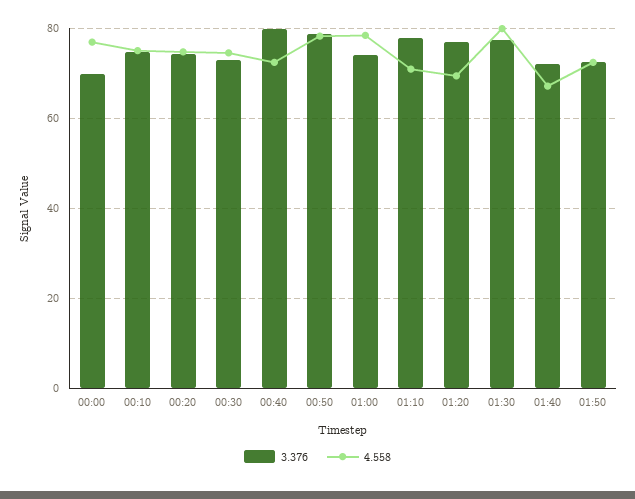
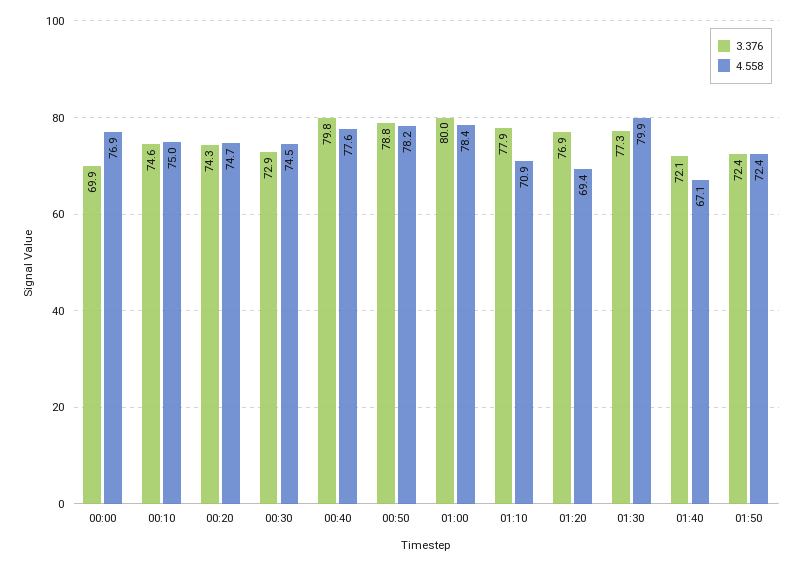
4.558, 00:40: 72 -> 77.6
3.376, 01:00: 74 -> 80

